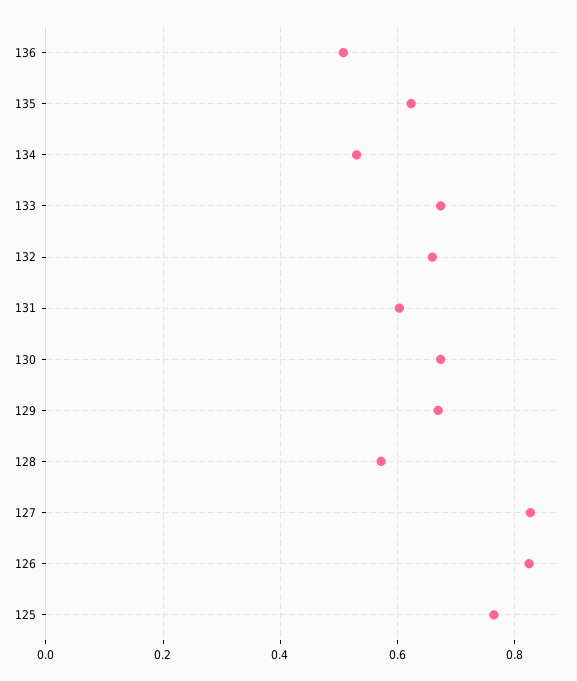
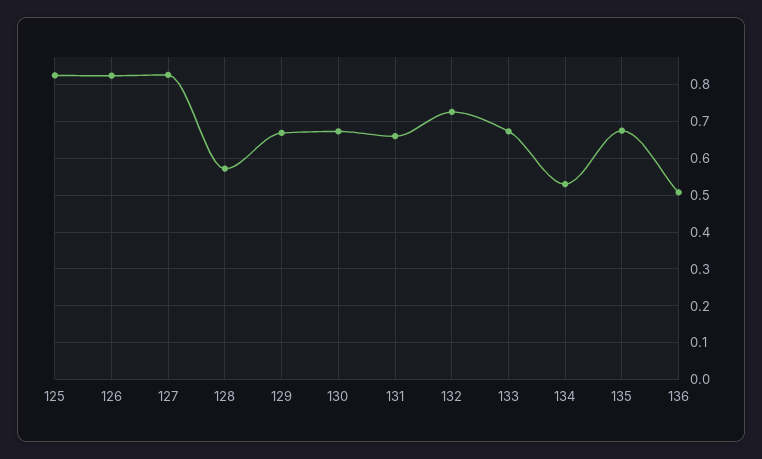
135: 0.62 -> 0.68
132: 0.66 -> 0.72
131: 0.6 -> 0.66
125: 0.76 -> 0.82

